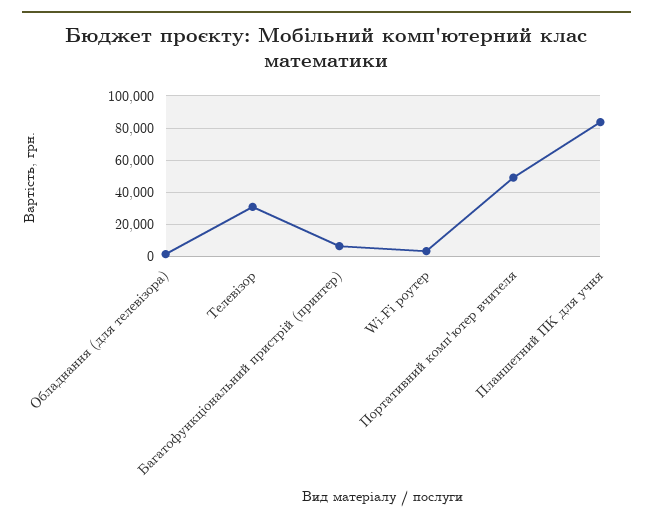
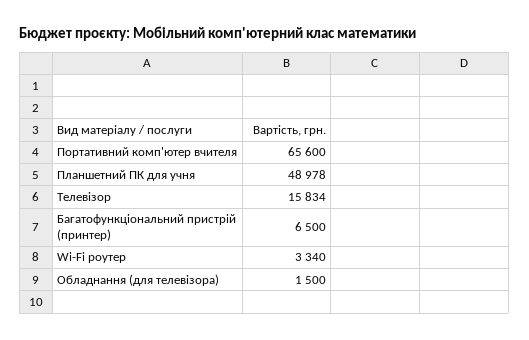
Телевізор: 30000 -> 15834
Портативний комп'ютер вчителя: 50000 -> 65600
Планшетний ПК для учня: 85000 -> 48978

